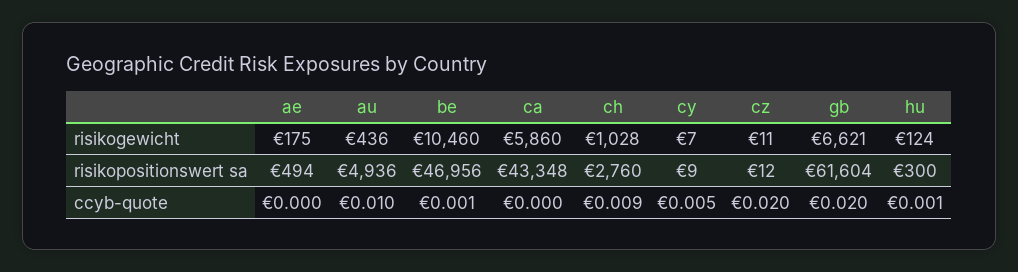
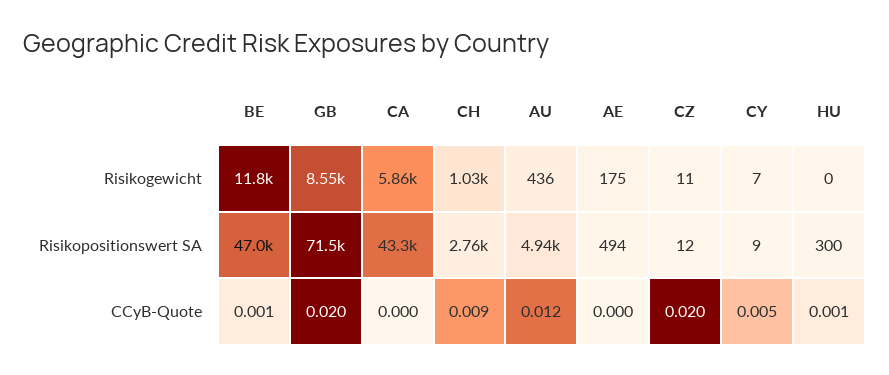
be, risikogewicht: 10460 -> 11800
gb, risikogewicht: 6621 -> 8550
hu, risikogewicht: 124 -> 0
gb, risikopositionswert sa: 61604 -> 71500
au, ccyb-quote: 0.01 -> 0.012

